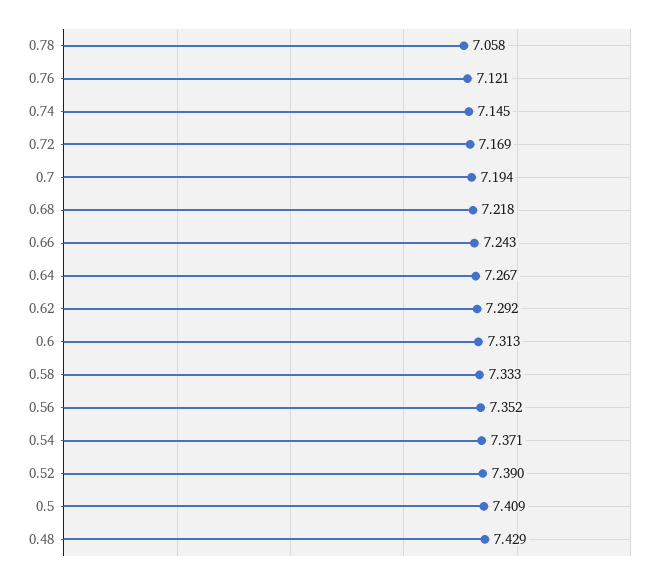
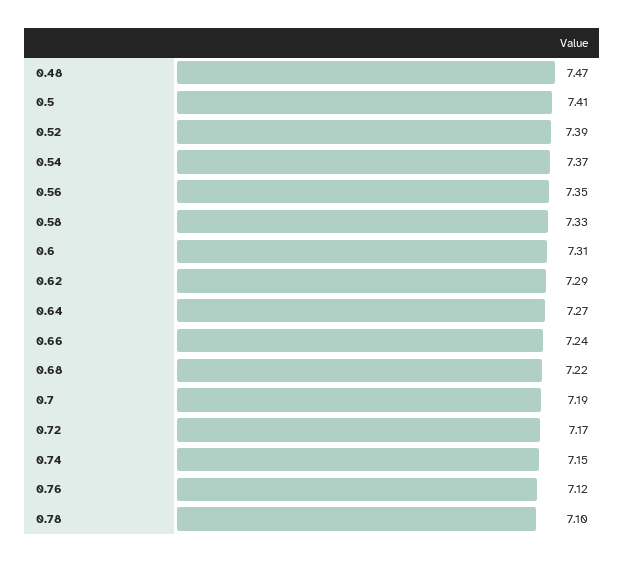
0.78: 7.058 -> 7.1
0.48: 7.429 -> 7.47

